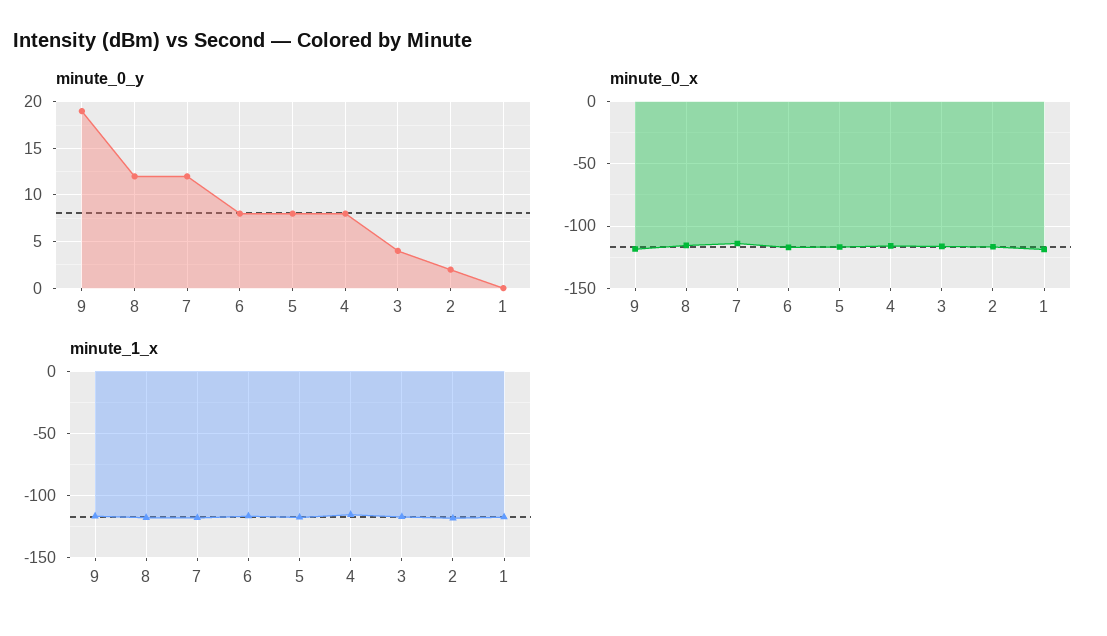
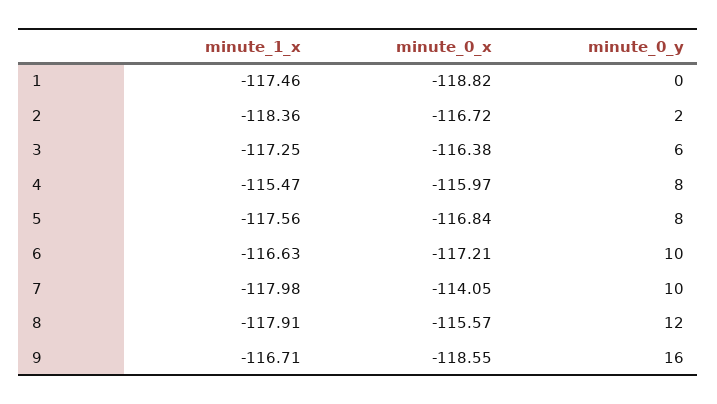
minute_0_y, 9: 19 -> 16
minute_0_y, 7: 12 -> 10
minute_0_y, 6: 8 -> 10
minute_0_y, 3: 4 -> 6

